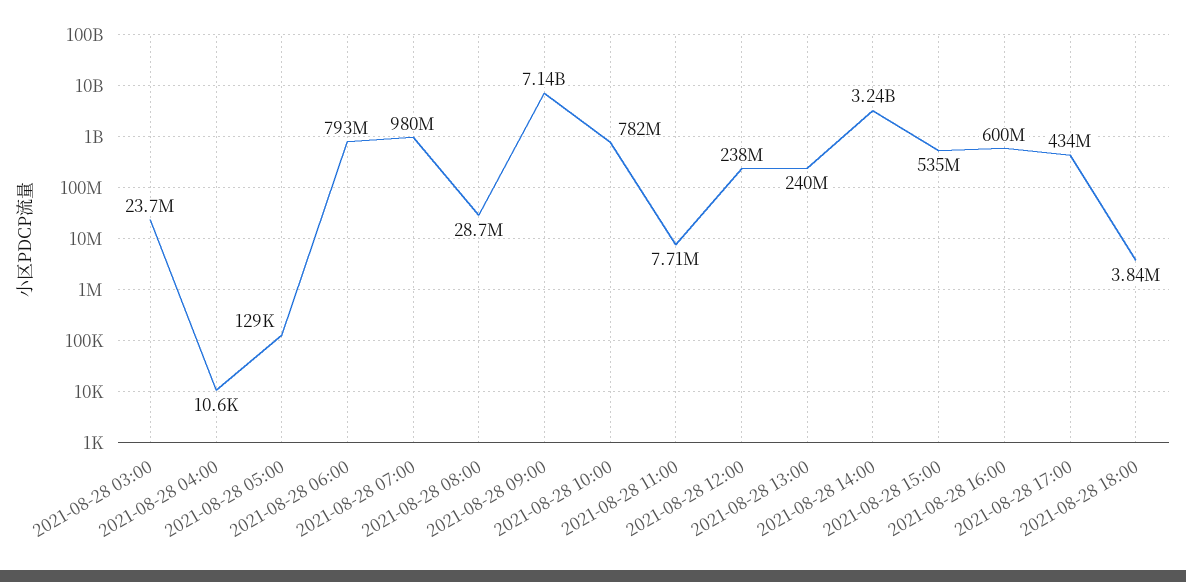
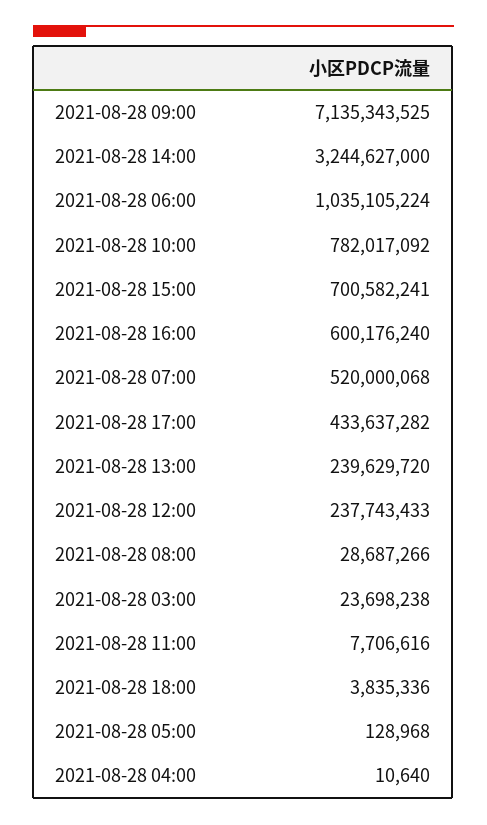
2021-08-28 06:00: 793000000 -> 1035105224
2021-08-28 07:00: 980000000 -> 520000068
2021-08-28 15:00: 535000000 -> 700582241

